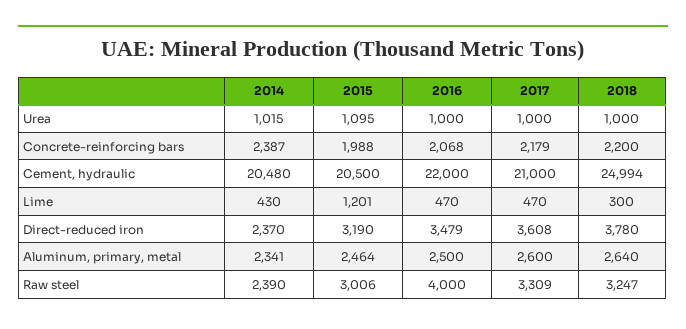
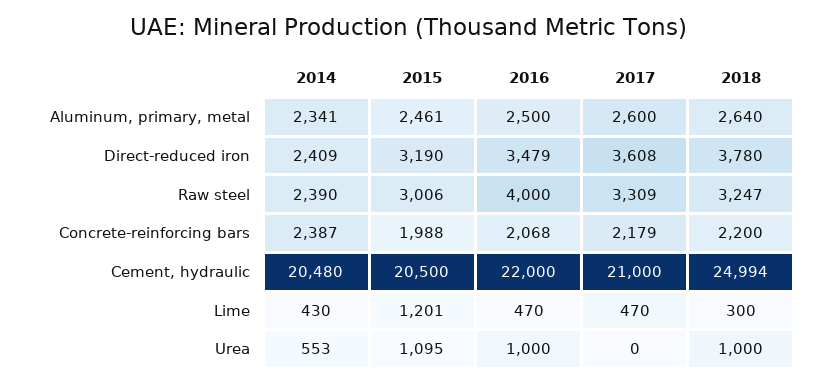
2014, Urea: 1015 -> 553
2017, Urea: 1000 -> 0
2014, Direct-reduced iron: 2370 -> 2409
2015, Aluminum, primary, metal: 2464 -> 2461

